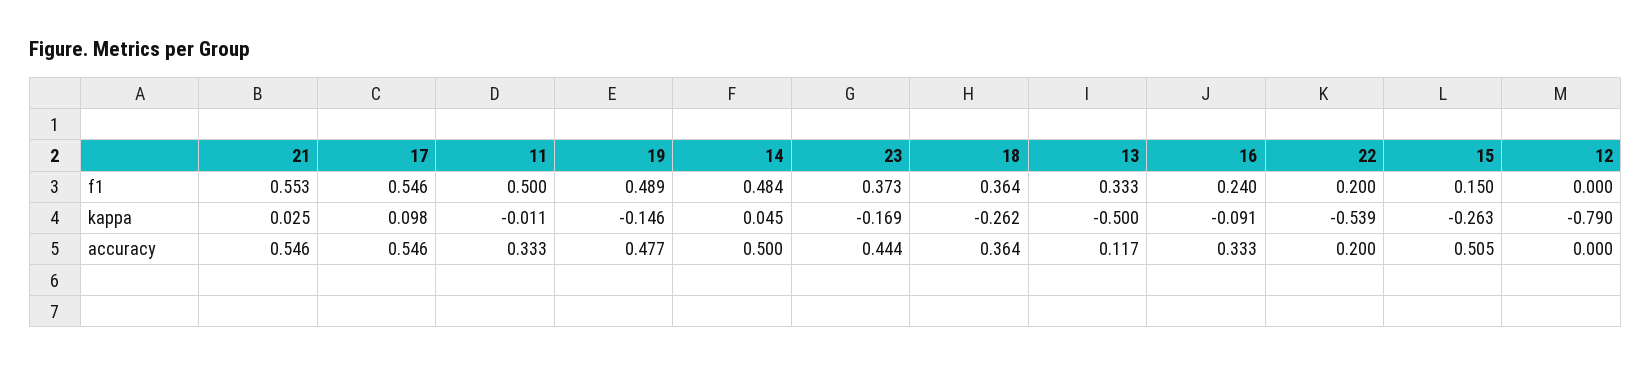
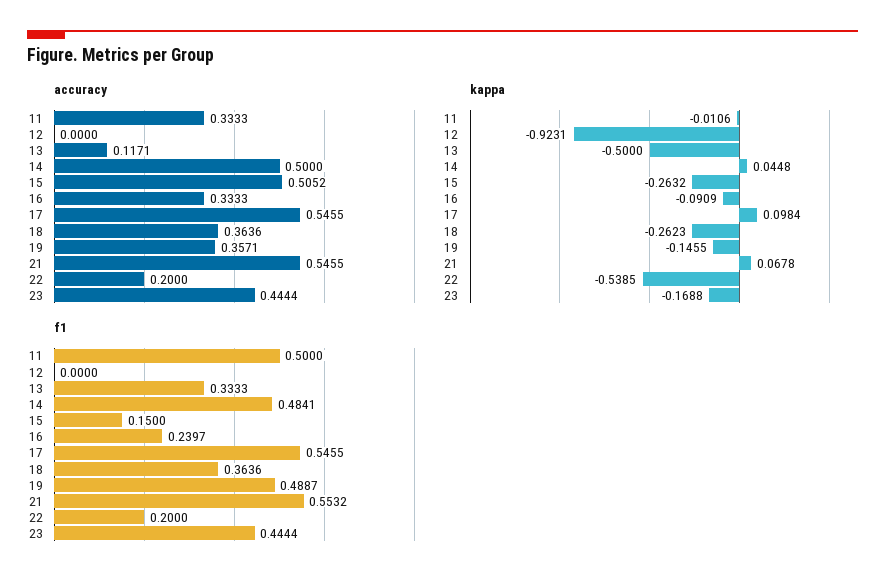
f1, 23: 0.373 -> 0.4444
kappa, 21: 0.025 -> 0.0678
kappa, 12: -0.79 -> -0.9231
accuracy, 19: 0.477 -> 0.3571

